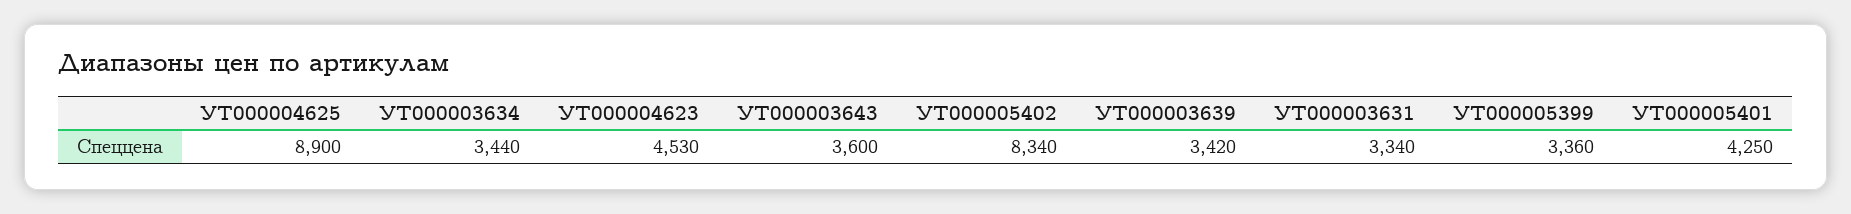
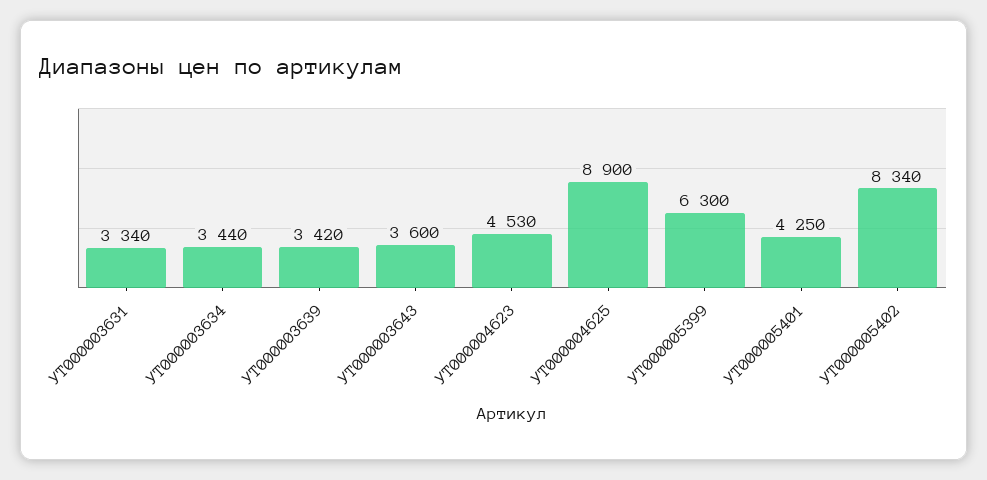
УТ000005399: 3360 -> 6300

